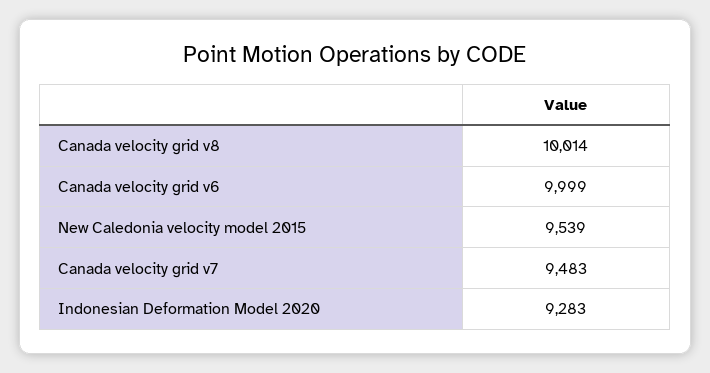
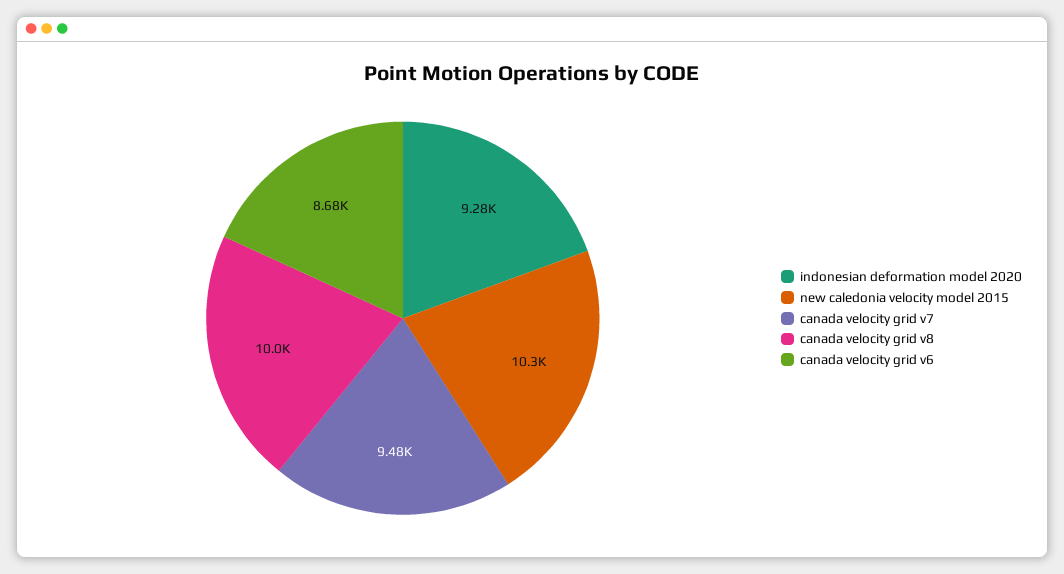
Canada velocity grid v6: 9999 -> 8680
New Caledonia velocity model 2015: 9539 -> 10300

